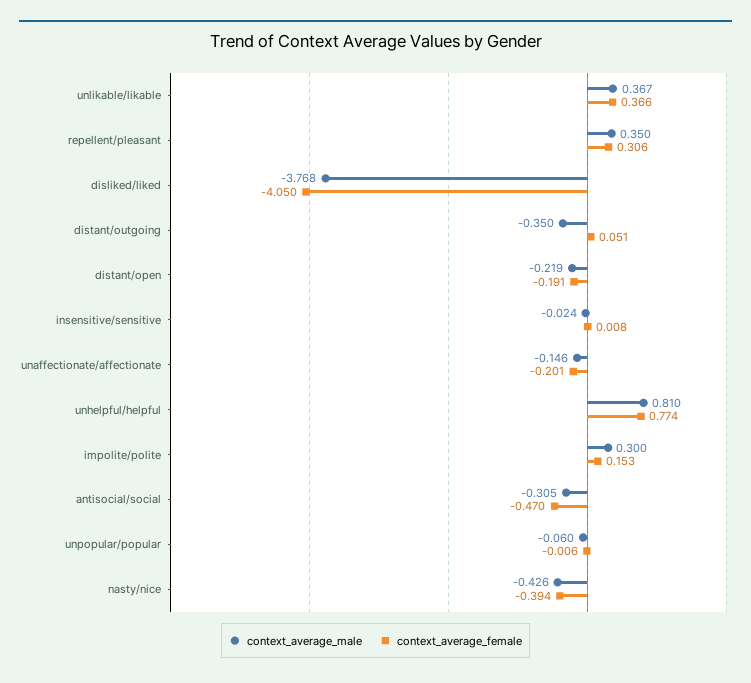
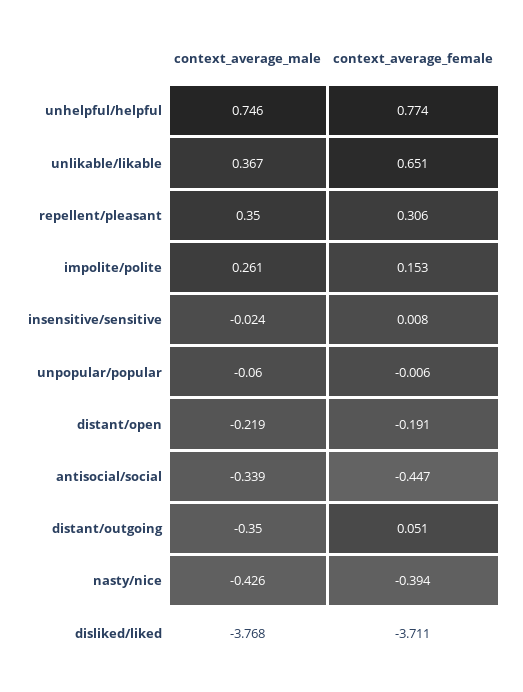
context_average_female, unlikable/likable: 0.366 -> 0.651
context_average_female, disliked/liked: -4.05 -> -3.711
context_average_male, unaffectionate/affectionate: -0.146 -> none
context_average_female, unaffectionate/affectionate: -0.201 -> none
context_average_male, unhelpful/helpful: 0.81 -> 0.746
context_average_male, impolite/polite: 0.3 -> 0.261
context_average_male, antisocial/social: -0.305 -> -0.339
context_average_female, antisocial/social: -0.47 -> -0.447

